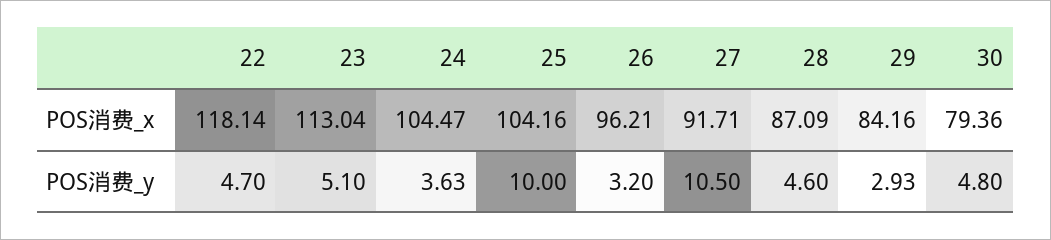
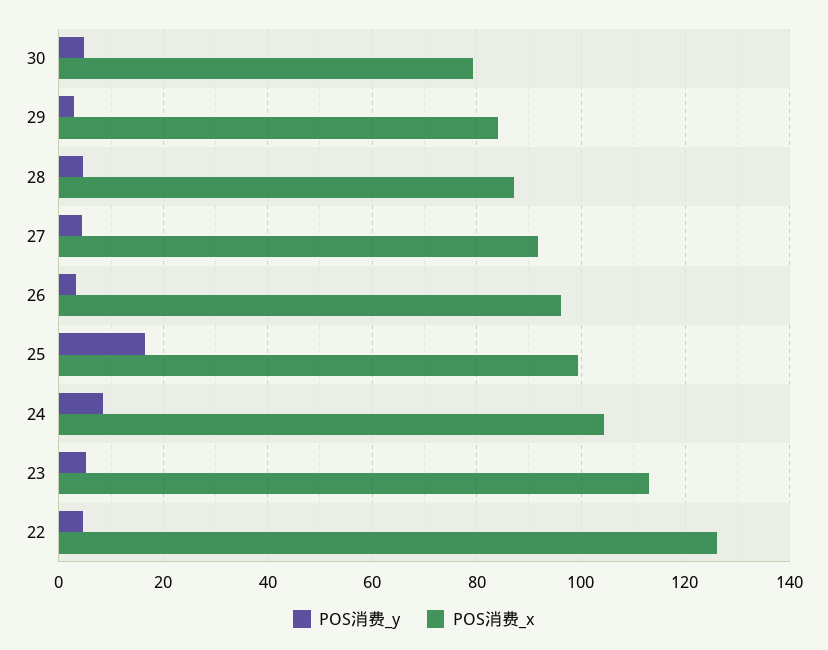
POS消费_x, 22: 118.14 -> 126
POS消费_x, 25: 104.16 -> 100
POS消费_y, 24: 3.63 -> 8
POS消费_y, 25: 10 -> 16
POS消费_y, 27: 10.5 -> 4

